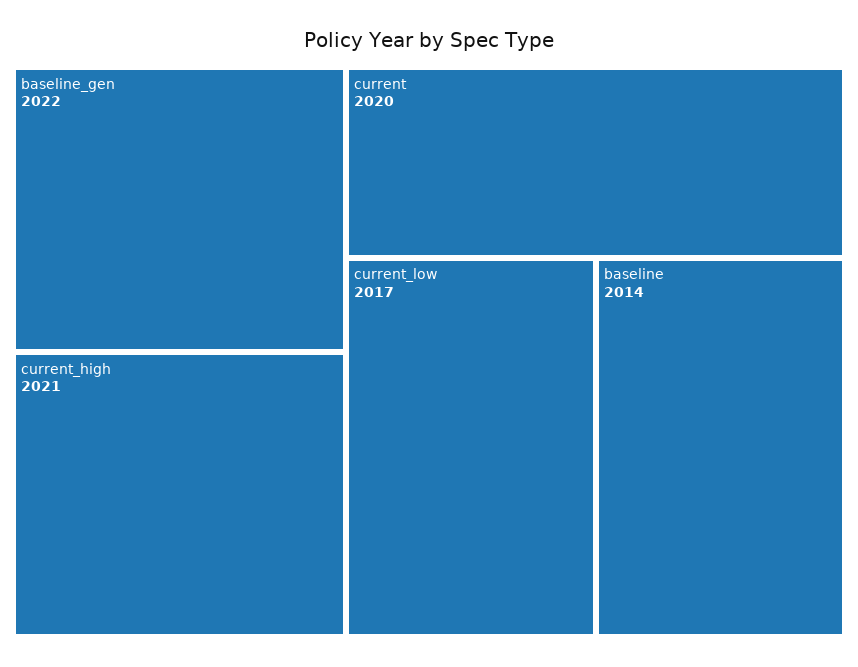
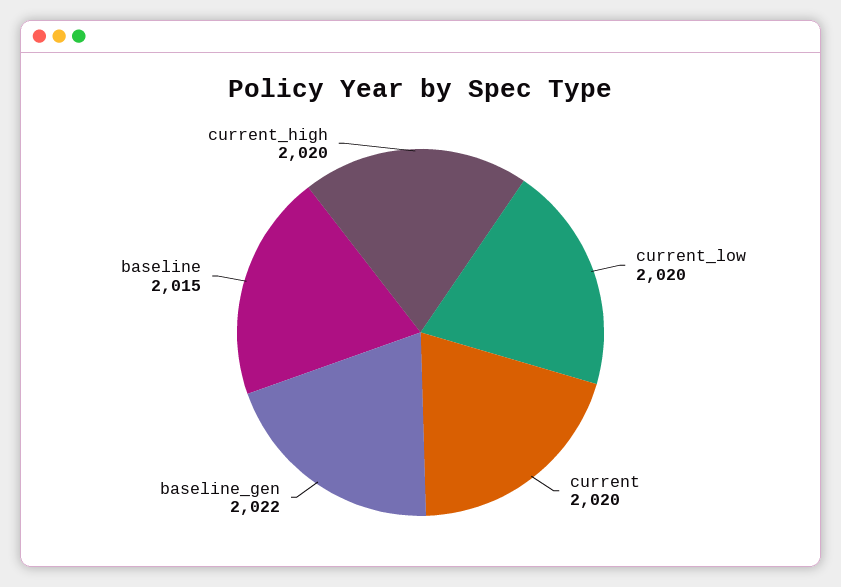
current_high: 2021 -> 2020
current_low: 2017 -> 2020
baseline: 2014 -> 2015

